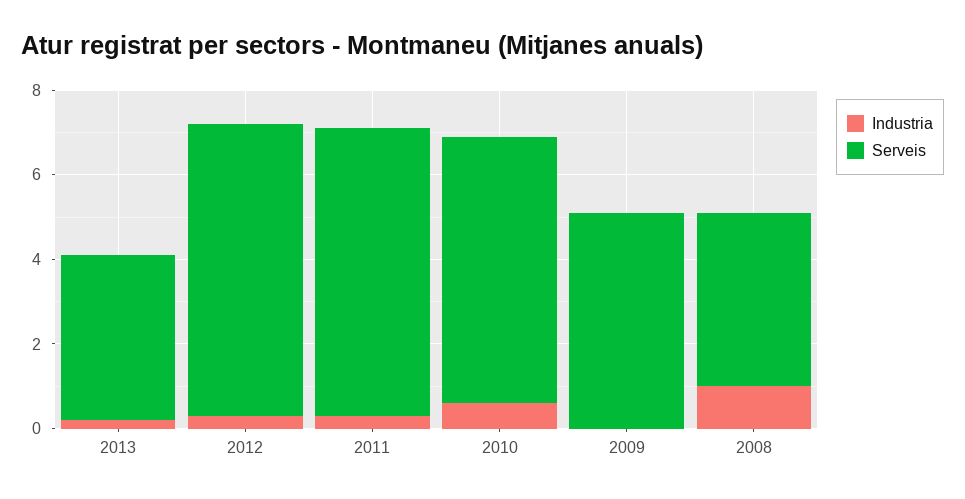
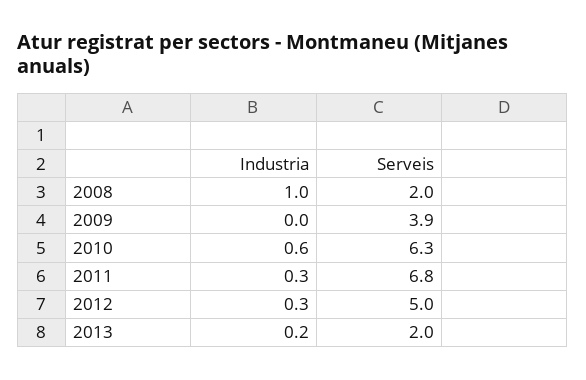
Serveis, 2013: 4 -> 2
Serveis, 2012: 7 -> 5
Serveis, 2009: 5 -> 3.9
Serveis, 2008: 4 -> 2

